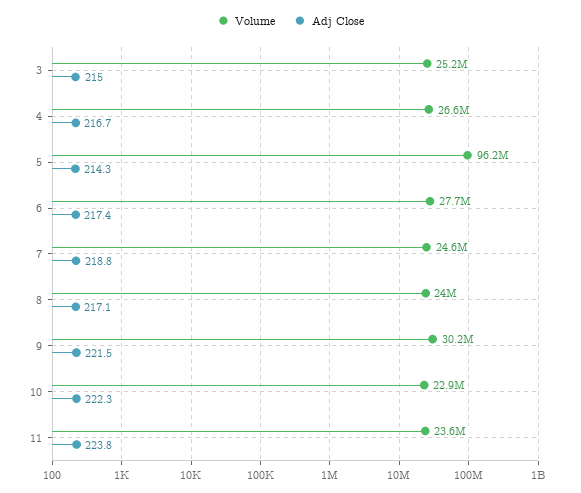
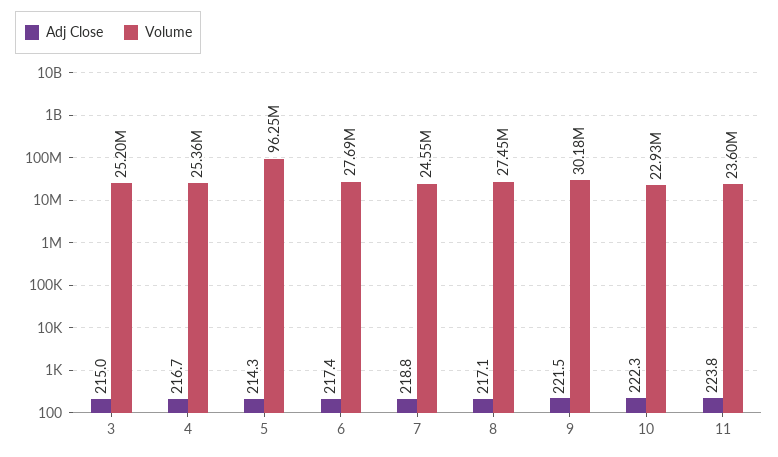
Volume, 4: 26600000 -> 25360000
Volume, 8: 24000000 -> 27450000

